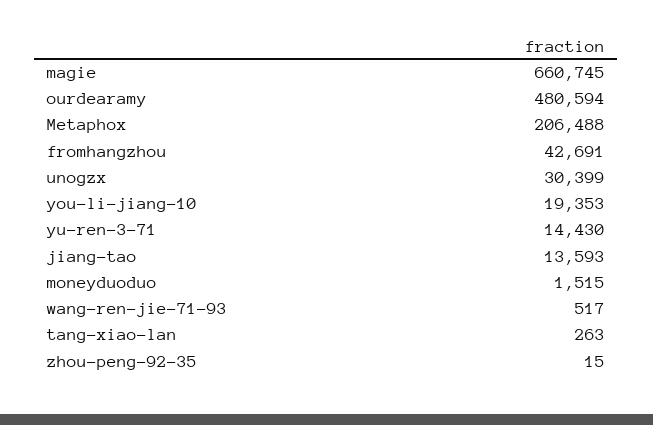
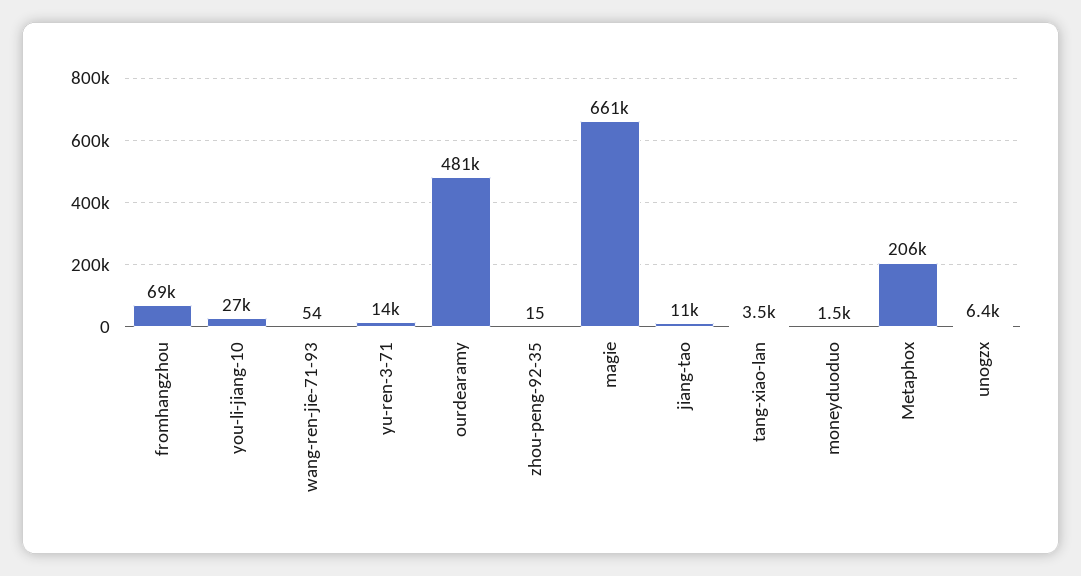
fromhangzhou: 42691 -> 69000
unogzx: 30399 -> 6400
you-li-jiang-10: 19353 -> 27000
jiang-tao: 13593 -> 11000
wang-ren-jie-71-93: 517 -> 54
tang-xiao-lan: 263 -> 3500

